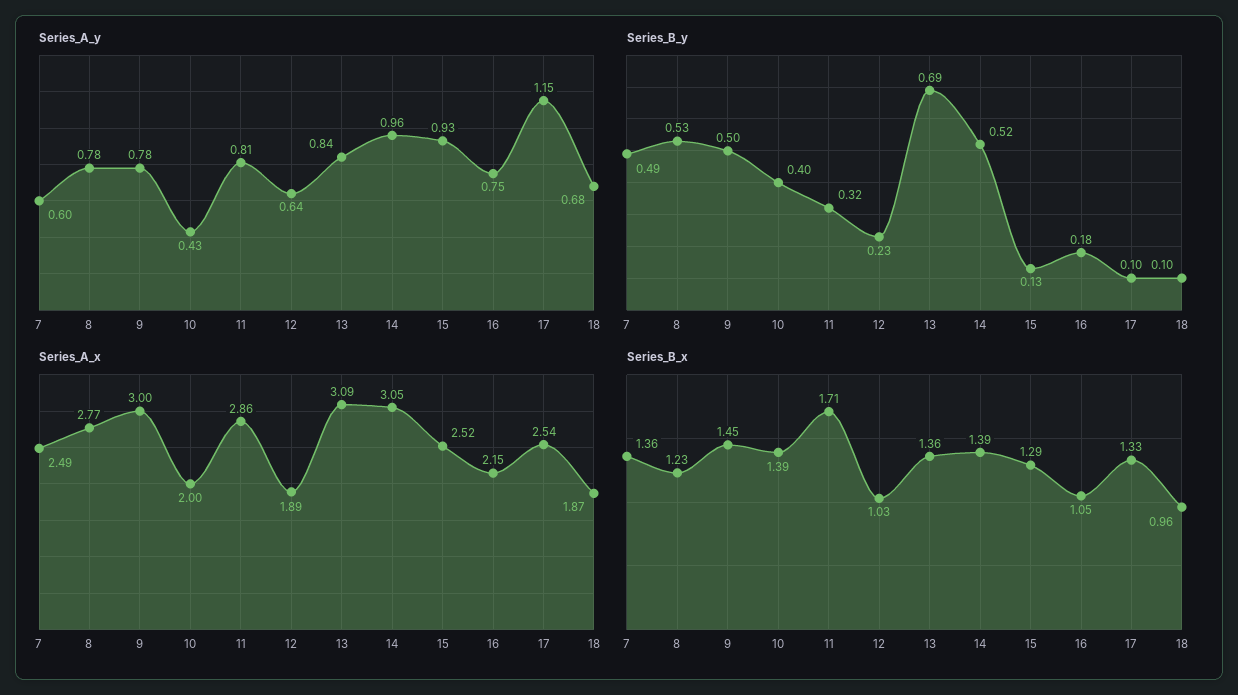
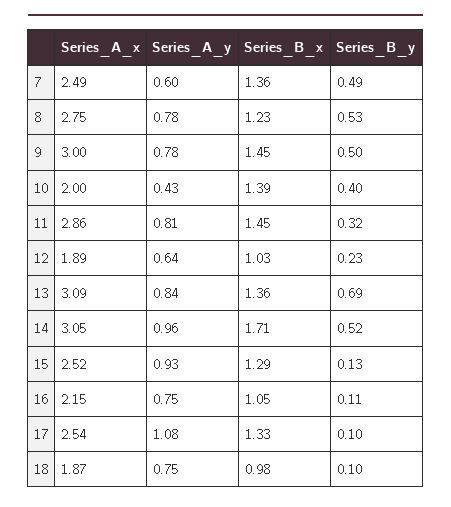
Series_A_y, 17: 1.15 -> 1.08
Series_A_y, 18: 0.68 -> 0.75
Series_B_y, 16: 0.18 -> 0.11
Series_A_x, 8: 2.77 -> 2.75
Series_B_x, 11: 1.71 -> 1.45
Series_B_x, 14: 1.39 -> 1.71
Series_B_x, 18: 0.96 -> 0.98

